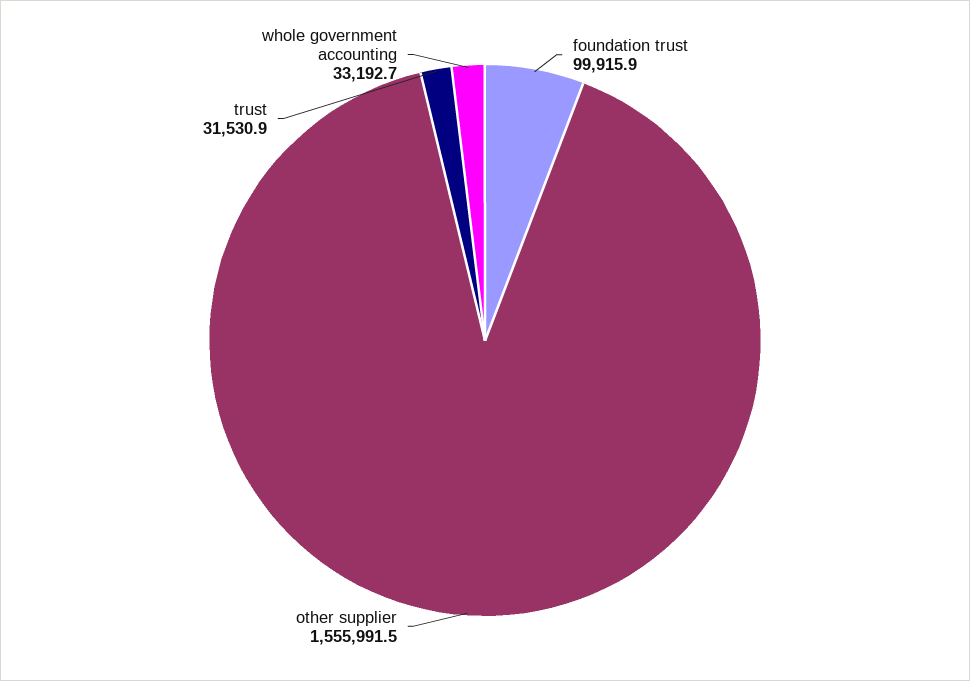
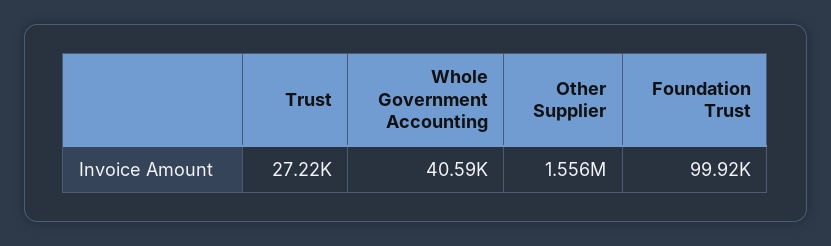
trust: 31530.9 -> 27220
whole government accounting: 33192.7 -> 40590

